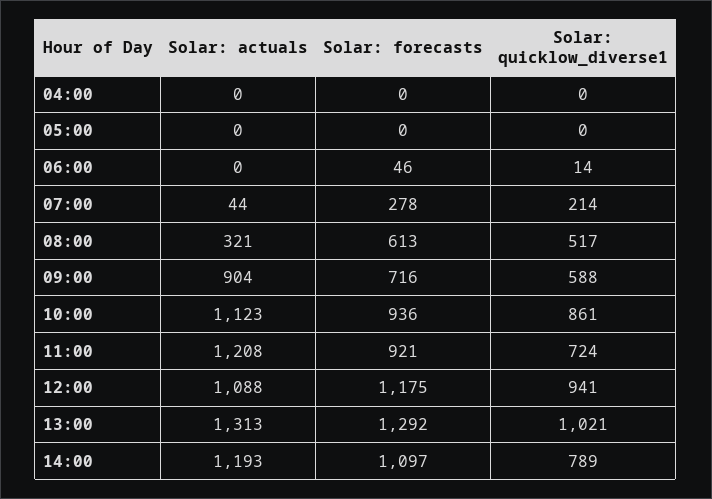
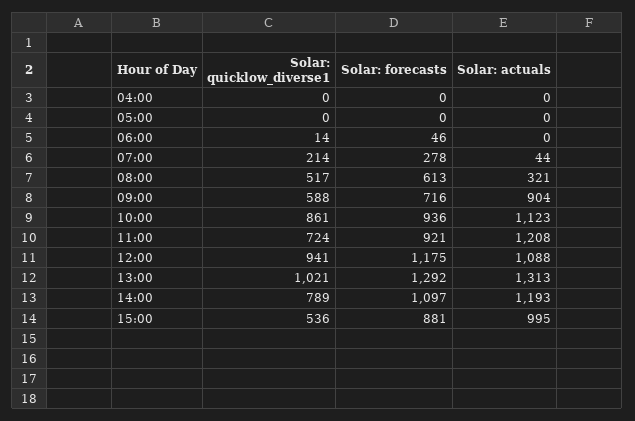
Solar: quicklow_diverse1, 15:00: none -> 536
Solar: forecasts, 15:00: none -> 881
Solar: actuals, 15:00: none -> 995

